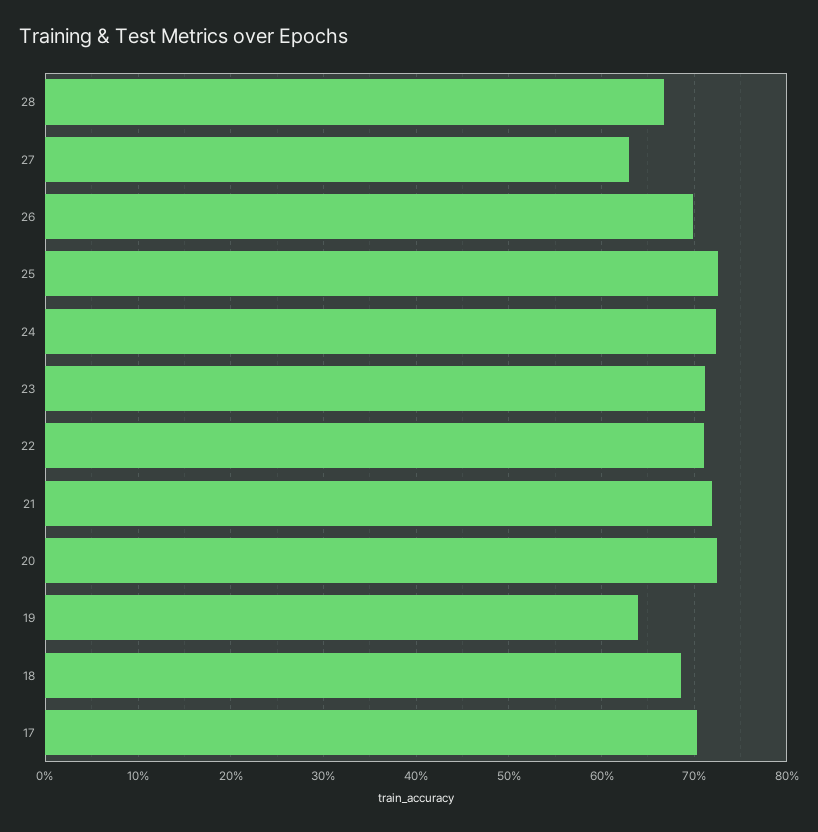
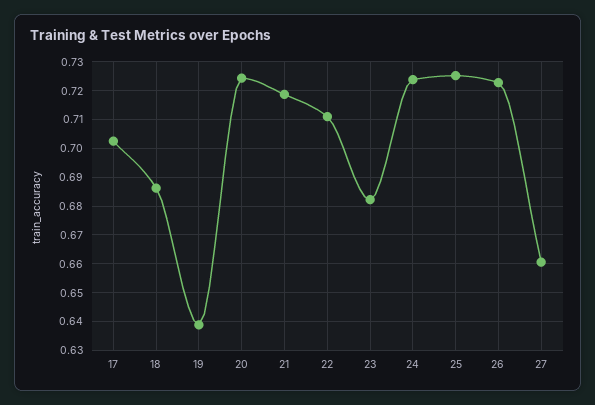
28: 0.67 -> none
27: 0.63 -> 0.66
26: 0.7 -> 0.7225
23: 0.71 -> 0.6825

